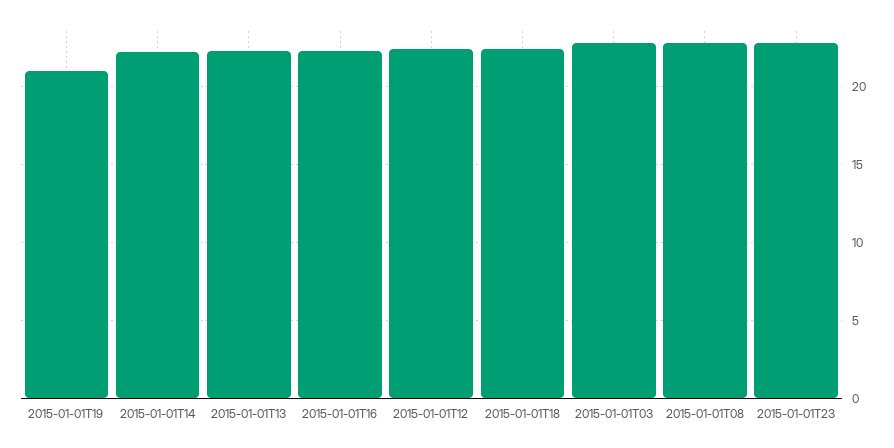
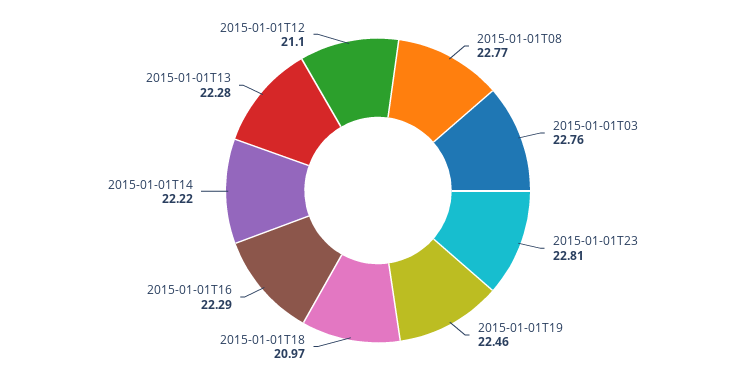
2015-01-01T19: 21 -> 22.46
2015-01-01T12: 22.5 -> 21.1
2015-01-01T18: 22.5 -> 20.97

